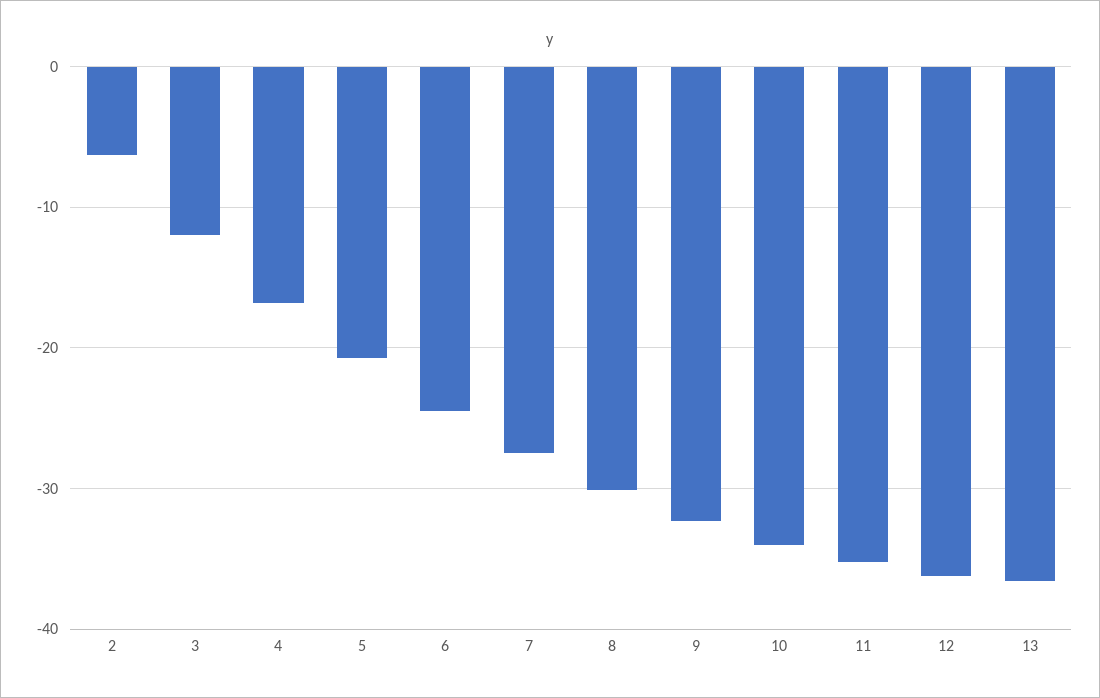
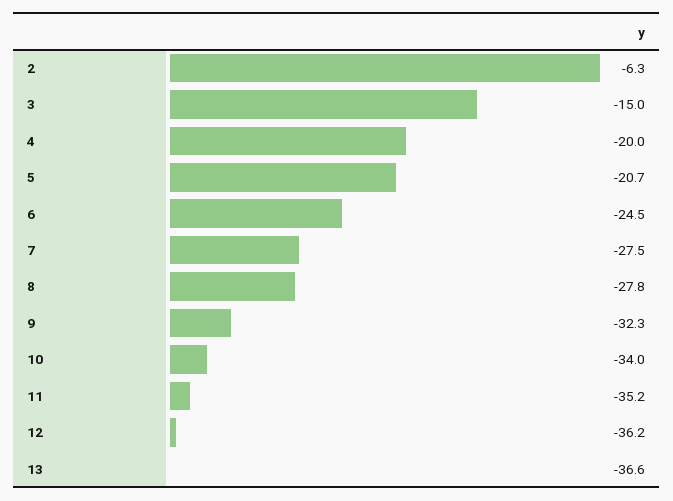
3: -12 -> -15
4: -17 -> -20
8: -30 -> -27.8

